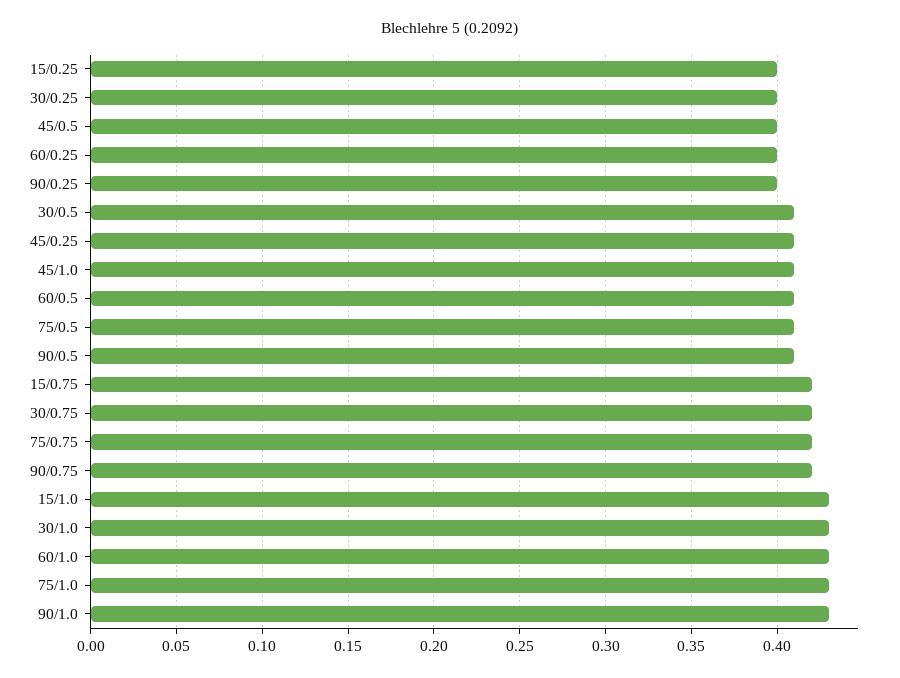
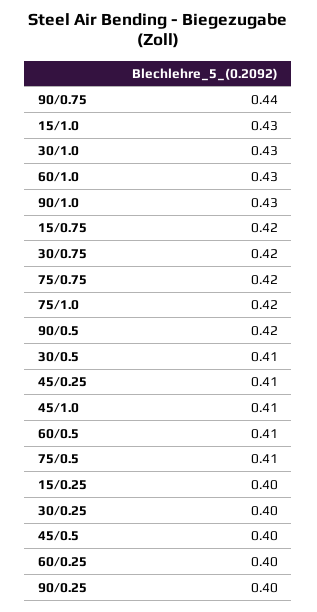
90/0.5: 0.41 -> 0.42
90/0.75: 0.42 -> 0.44
75/1.0: 0.43 -> 0.42

